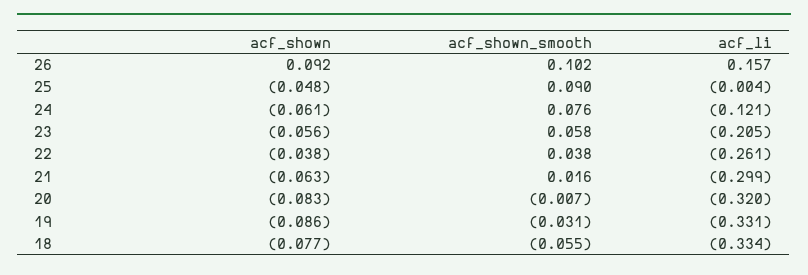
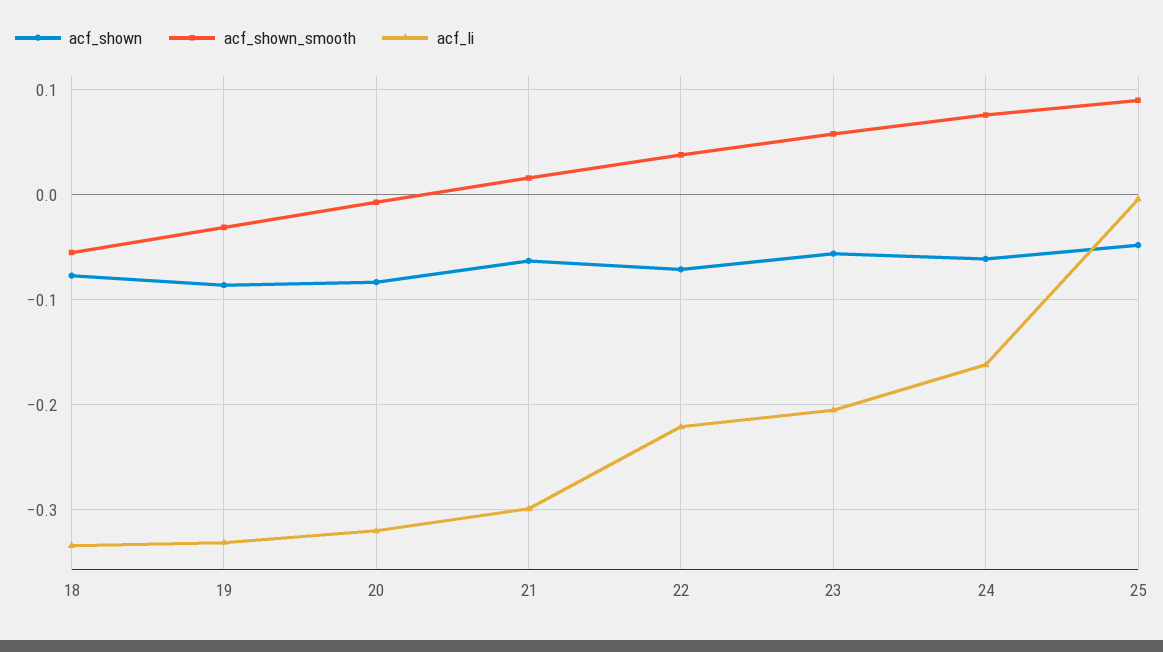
acf_shown, 26: 0.092 -> none
acf_shown_smooth, 26: 0.102 -> none
acf_li, 26: 0.157 -> none
acf_li, 24: -0.121 -> -0.16
acf_shown, 22: -0.038 -> -0.07
acf_li, 22: -0.261 -> -0.22

